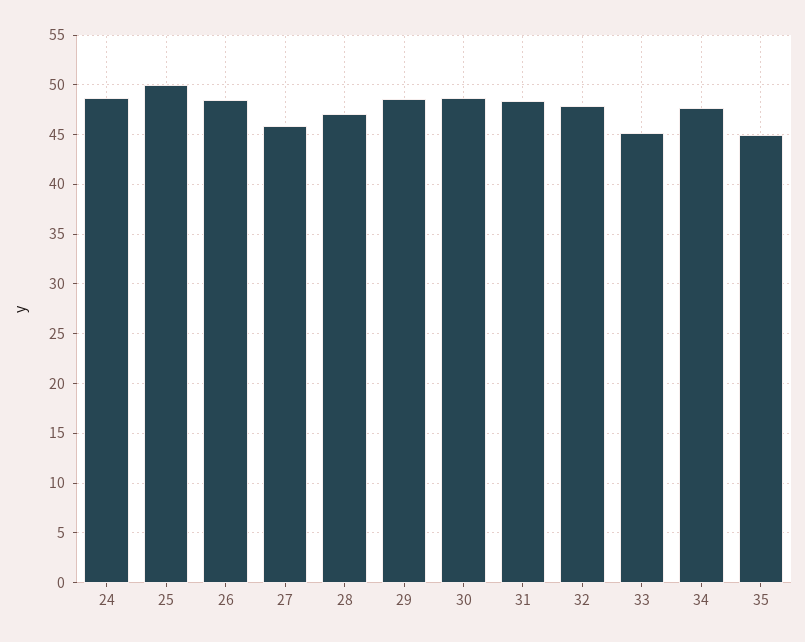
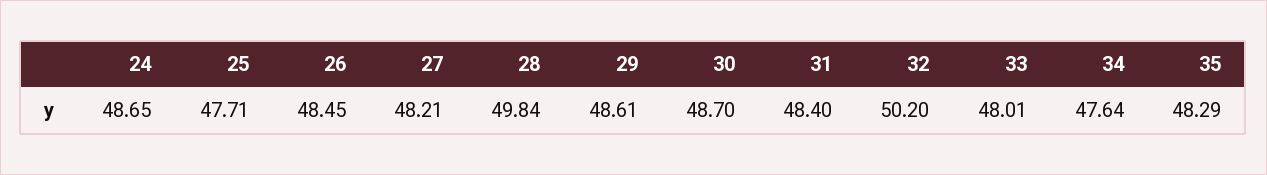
25: 50 -> 47.71
27: 46 -> 48.21
28: 47 -> 49.84
32: 48 -> 50.2
33: 45 -> 48.01
35: 45 -> 48.29

